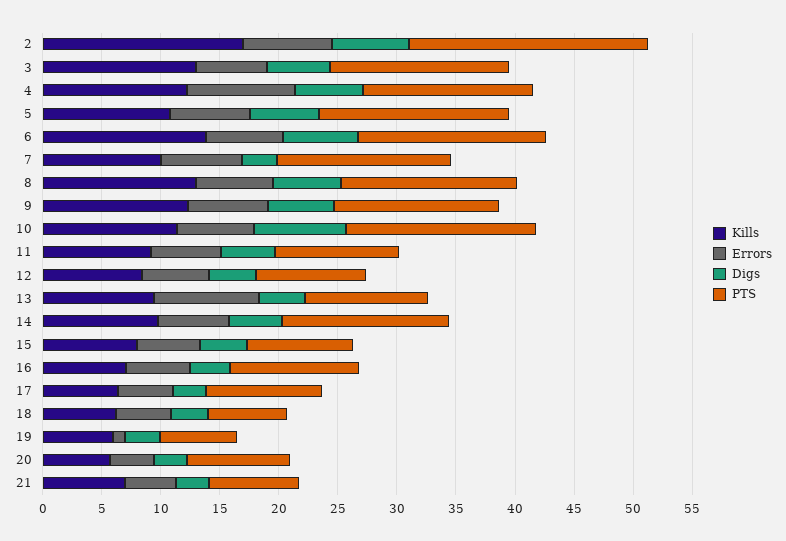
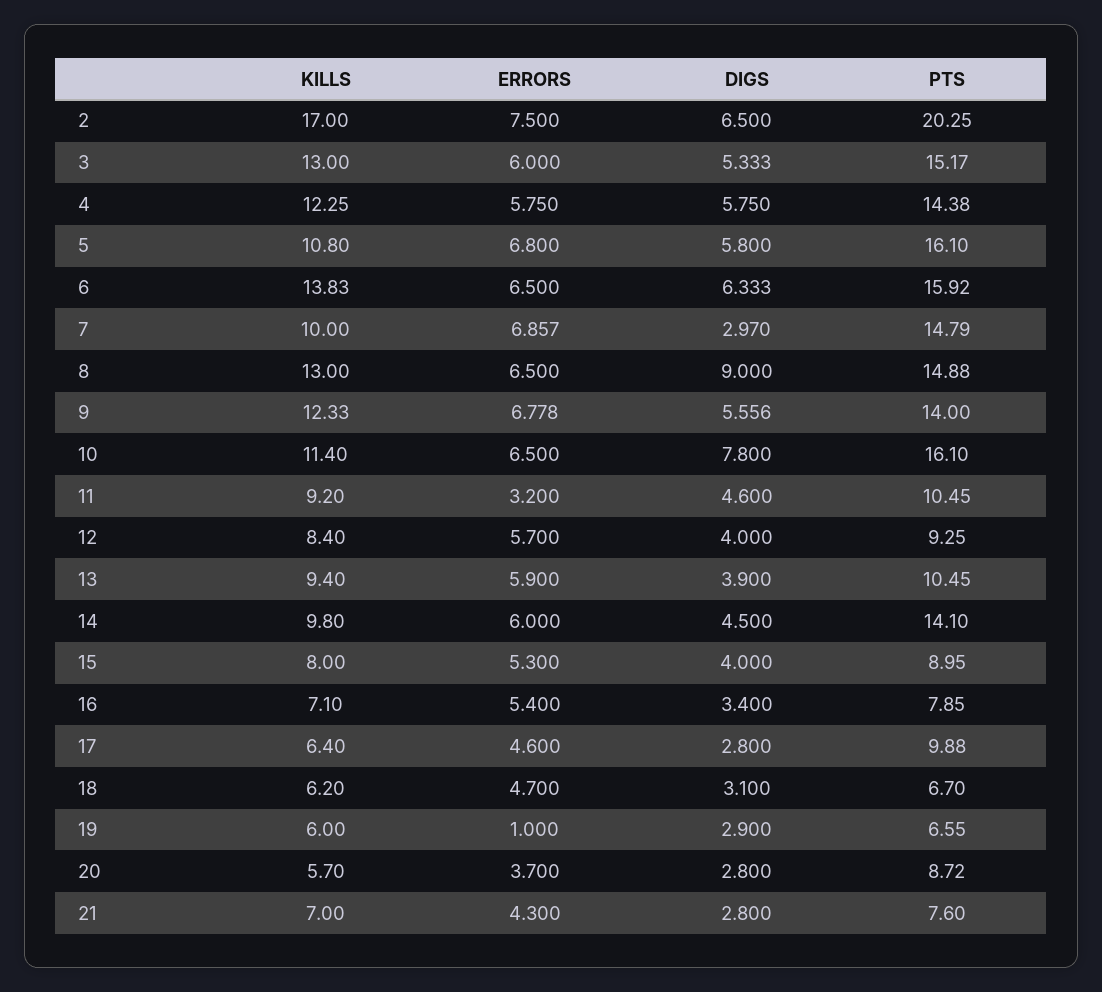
Errors, 4: 9 -> 5.75
Digs, 8: 6 -> 9
Errors, 11: 6 -> 3.2
Errors, 13: 9 -> 5.9
PTS, 16: 11 -> 7.85

